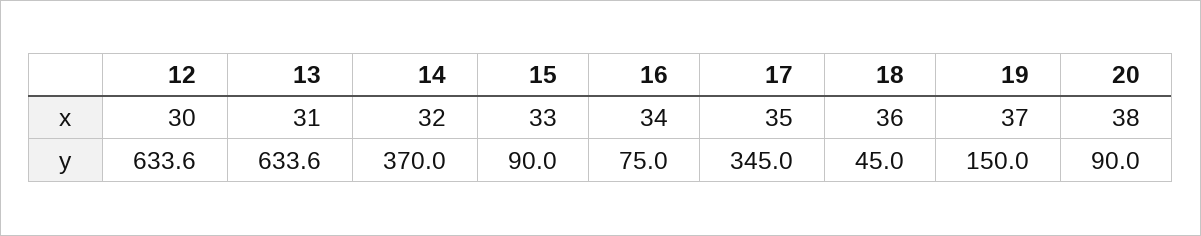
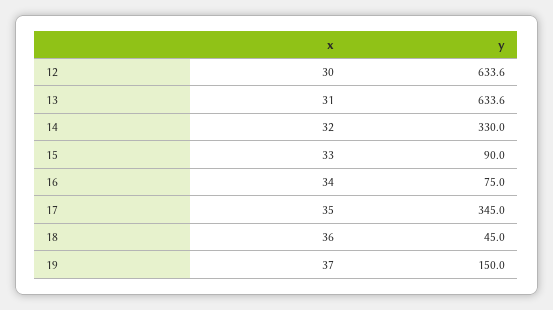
20, x: 38 -> none
14, y: 370 -> 330
20, y: 90 -> none

